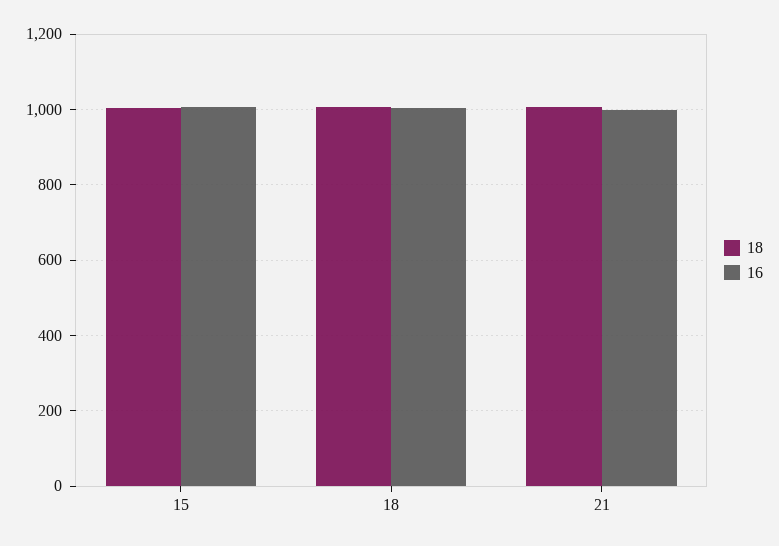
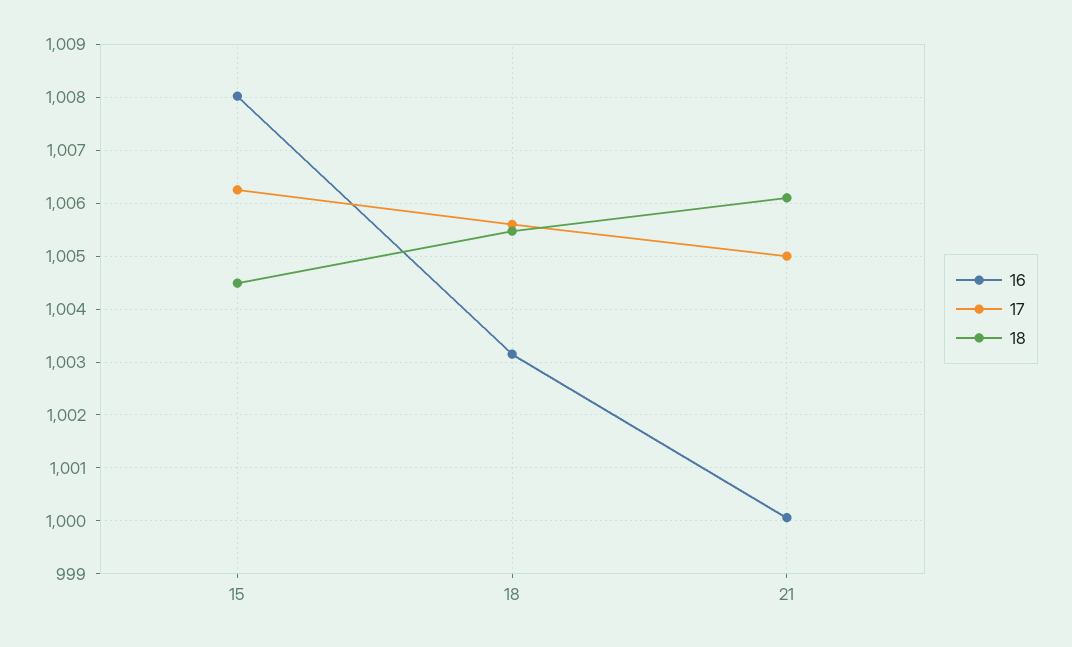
17, 15: none -> 1006.2
17, 18: none -> 1005.6
17, 21: none -> 1005

